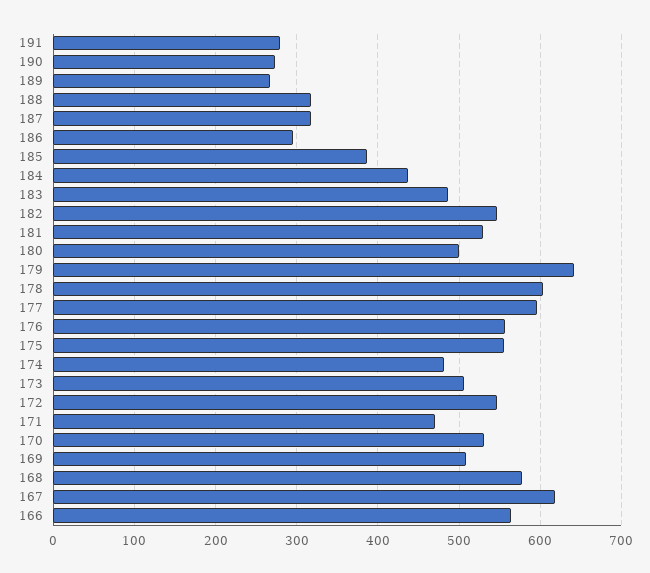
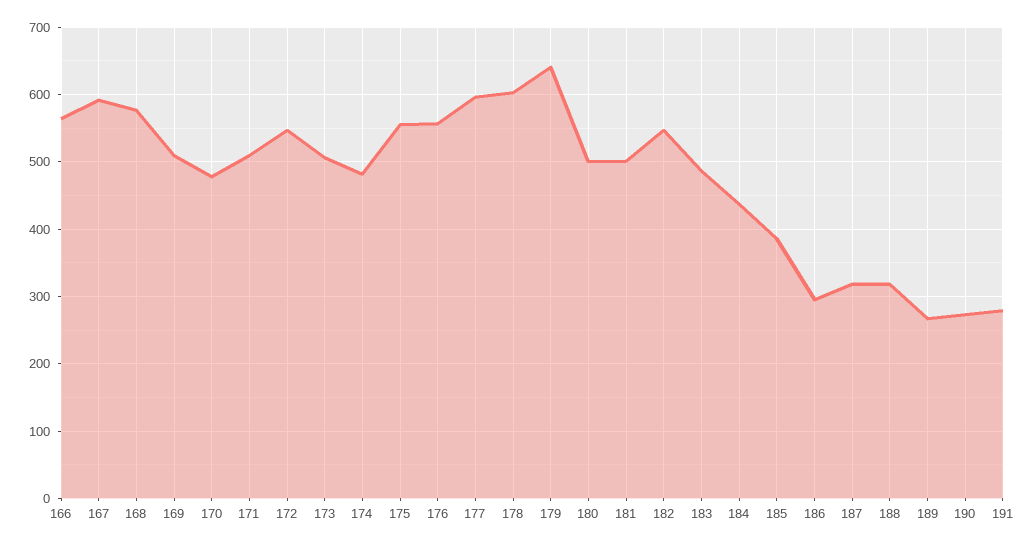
181: 530 -> 500
171: 470 -> 510
170: 530 -> 480
167: 620 -> 590

